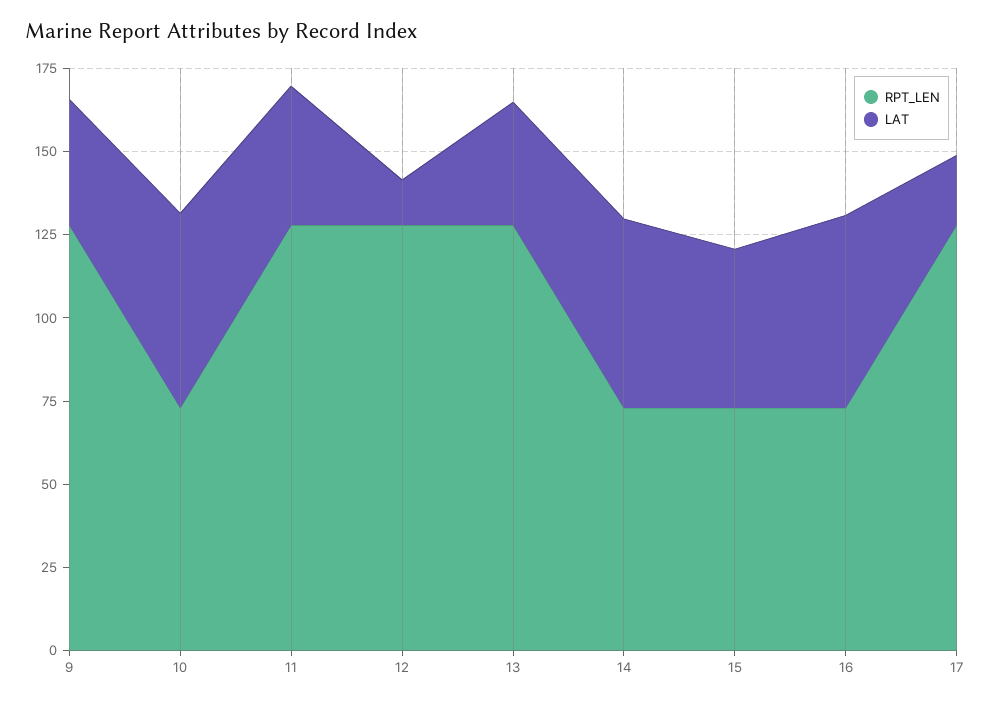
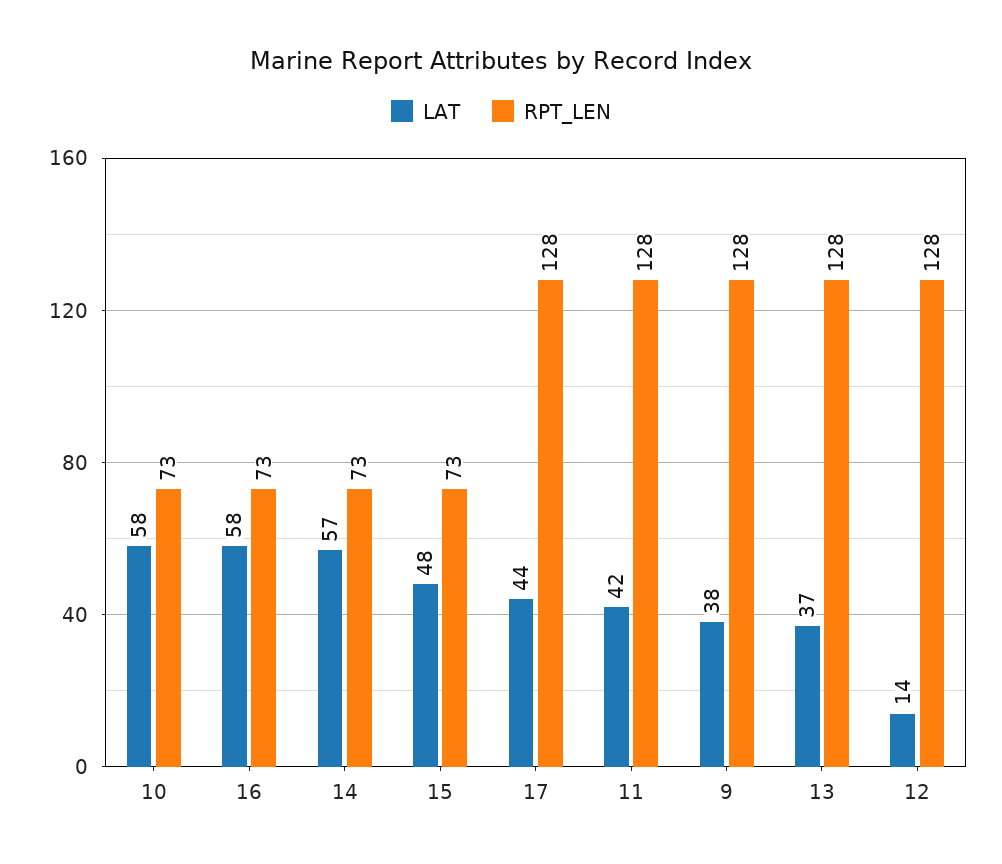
LAT, 17: 20 -> 44

